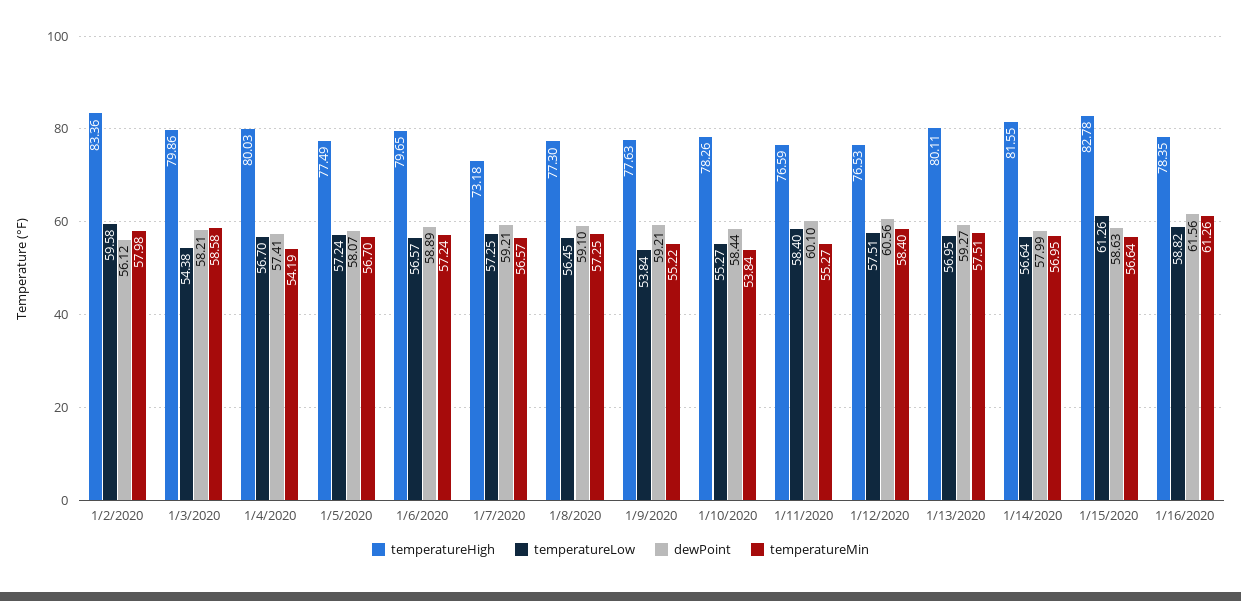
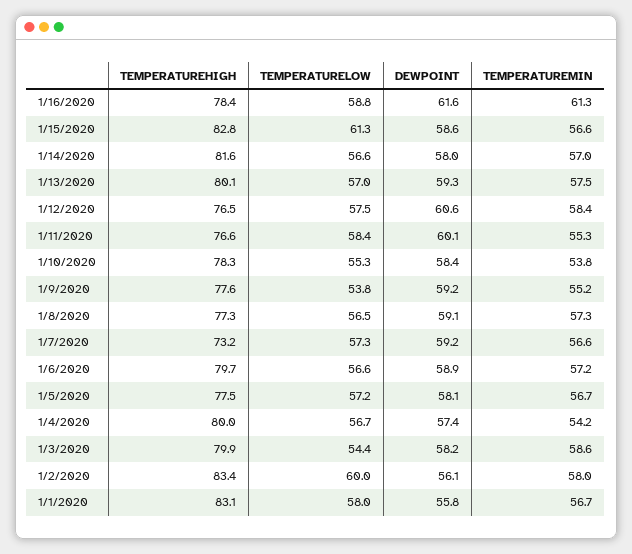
temperatureLow, 1/2/2020: 59.58 -> 60
temperatureHigh, 1/1/2020: none -> 83.1
temperatureLow, 1/1/2020: none -> 58
dewPoint, 1/1/2020: none -> 55.8
temperatureMin, 1/1/2020: none -> 56.7

